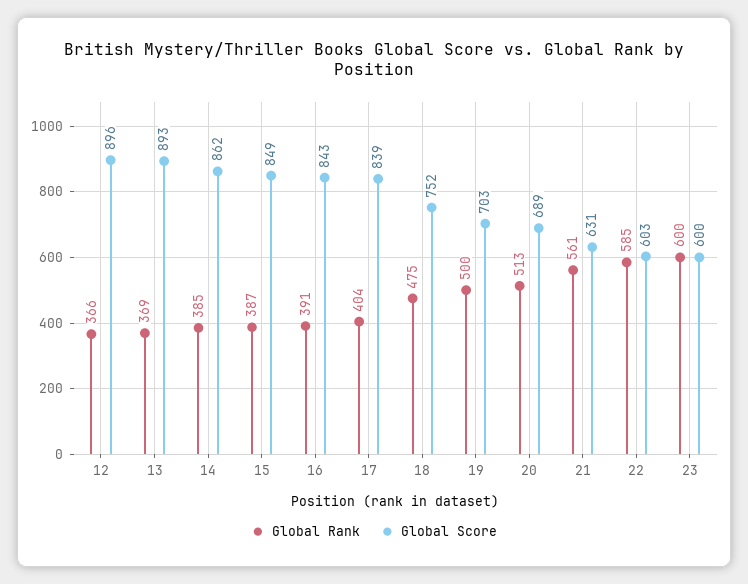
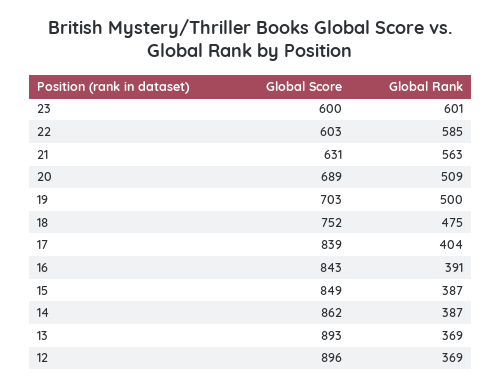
Global Rank, 12: 366 -> 369
Global Rank, 14: 385 -> 387
Global Rank, 20: 513 -> 509
Global Rank, 21: 561 -> 563
Global Rank, 23: 600 -> 601

